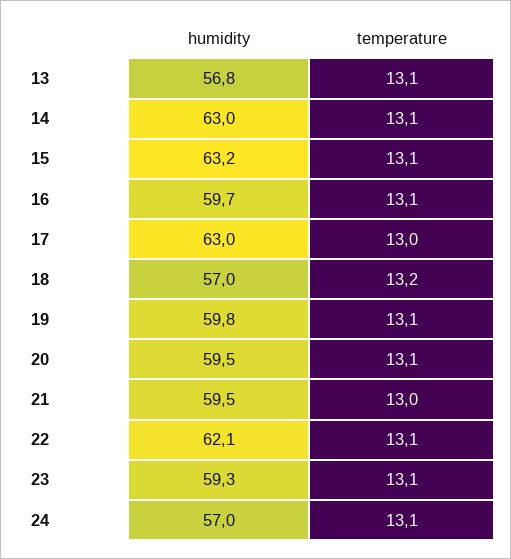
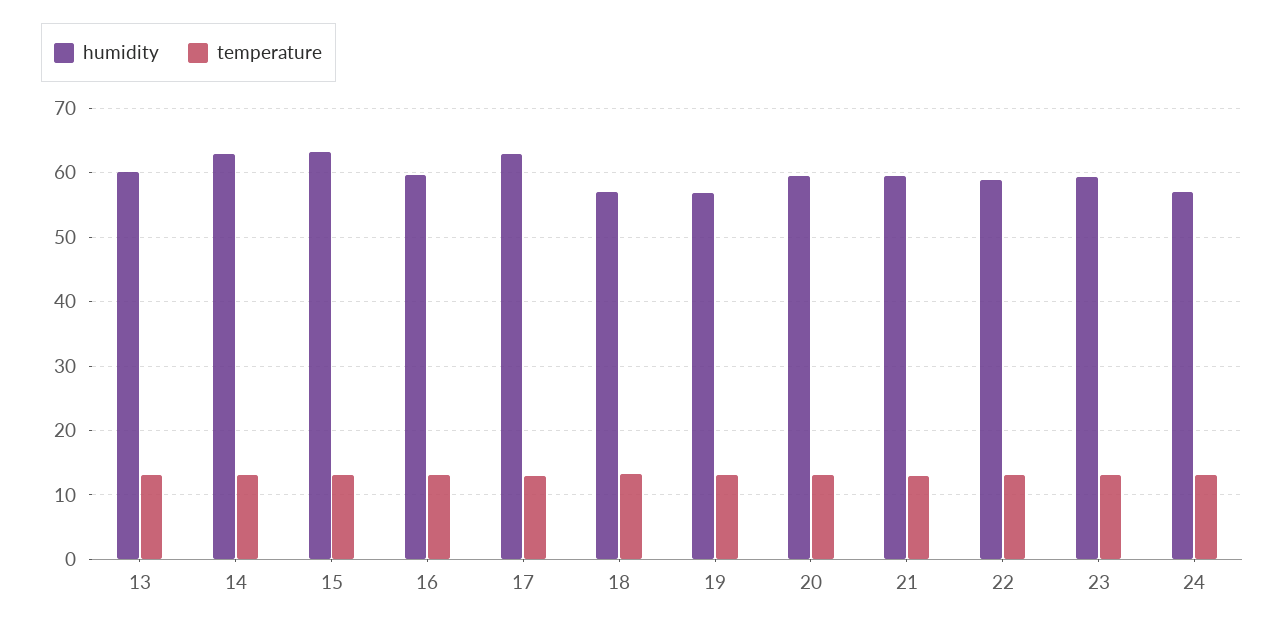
humidity, 13: 56.8 -> 60
humidity, 19: 59.8 -> 57
humidity, 22: 62.1 -> 59

